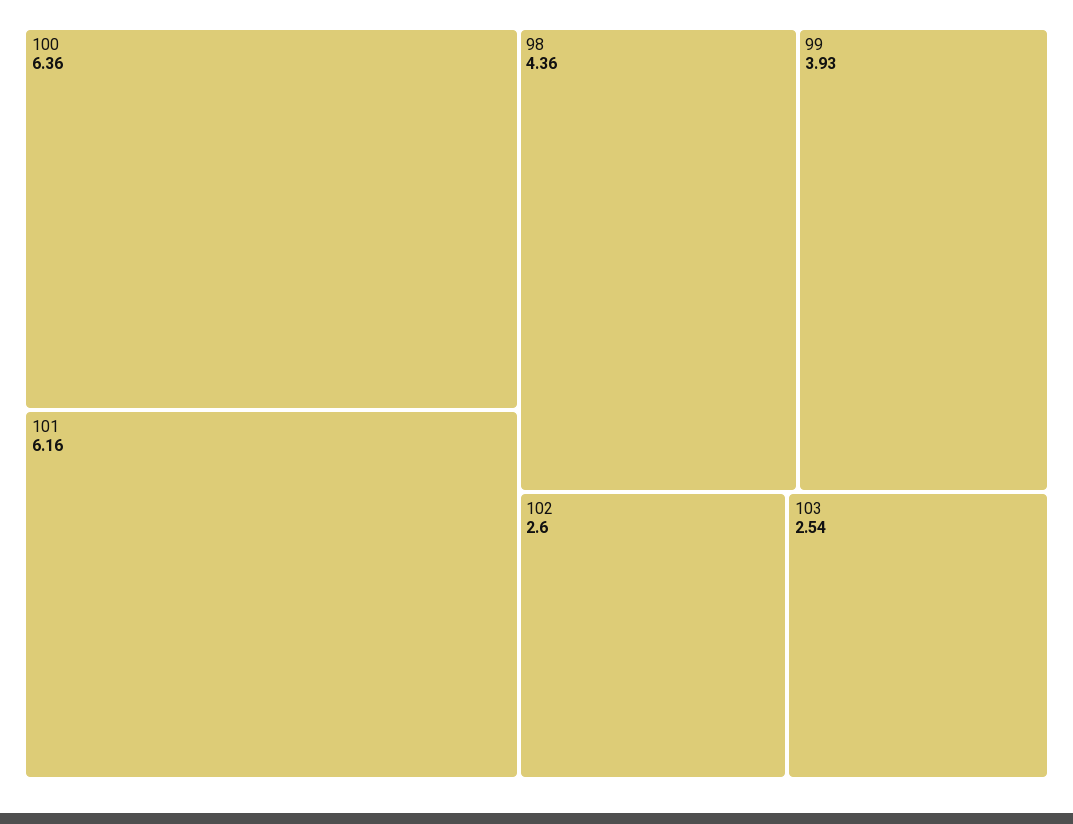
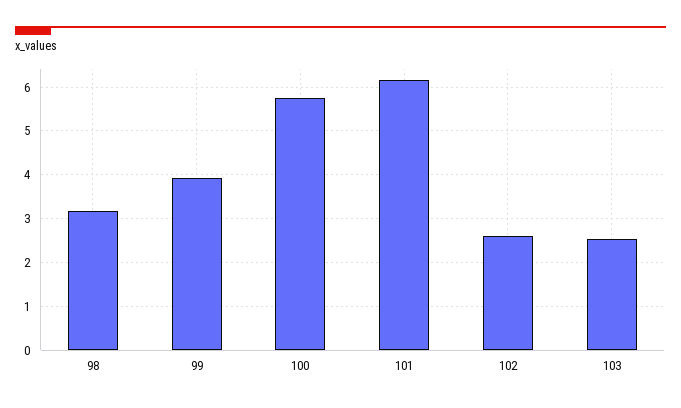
100: 6.36 -> 5.8
98: 4.36 -> 3.2

